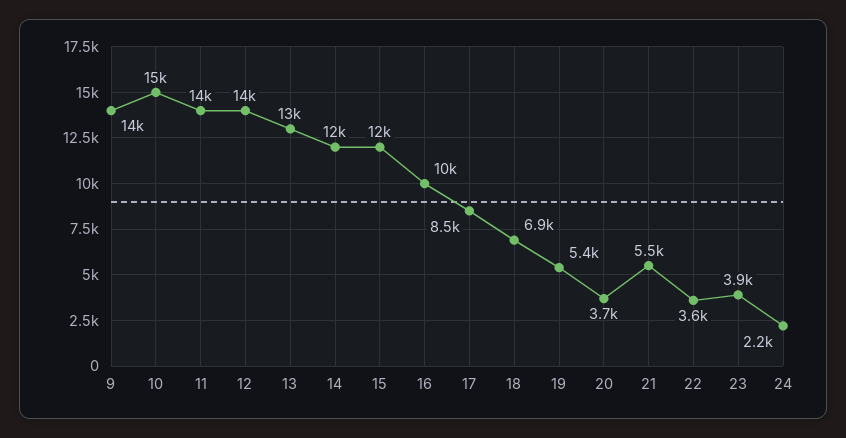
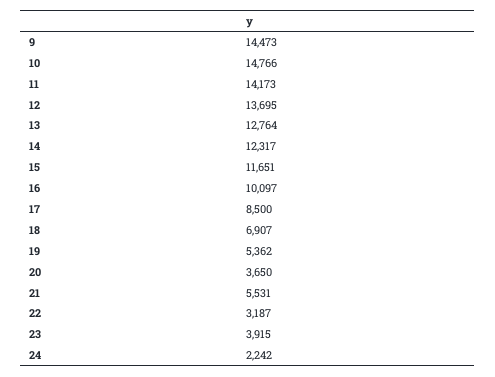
22: 3600 -> 3187

